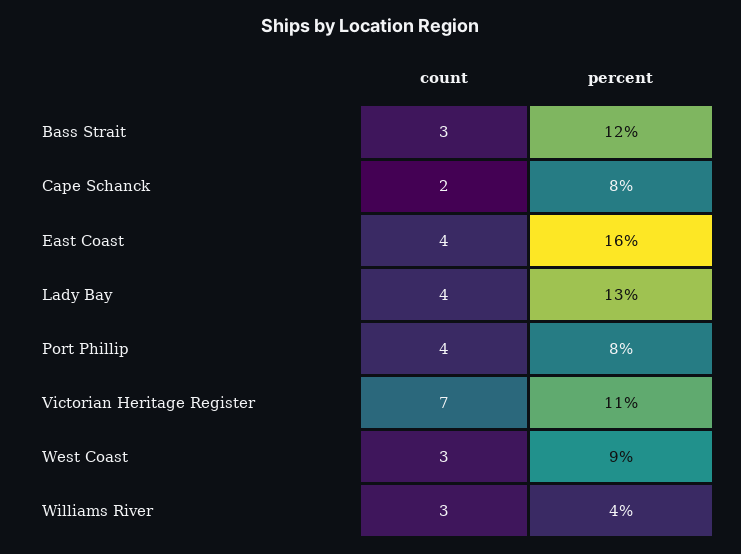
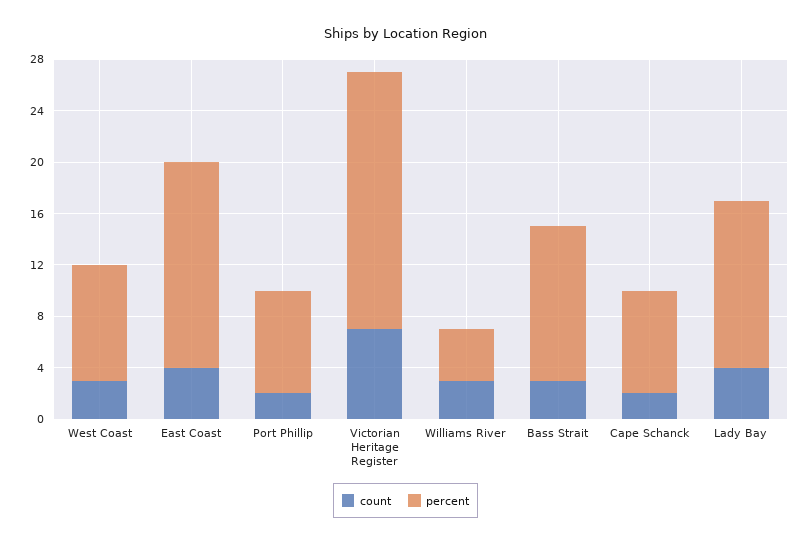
count, Port Phillip: 4 -> 2
percent, Victorian Heritage Register: 11 -> 20

